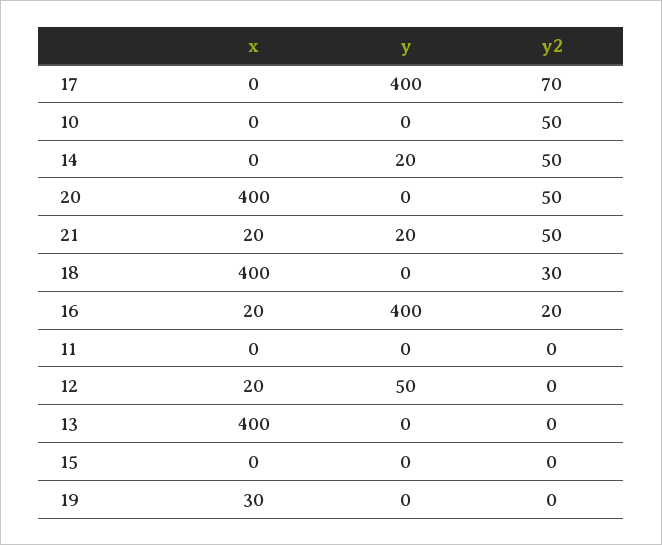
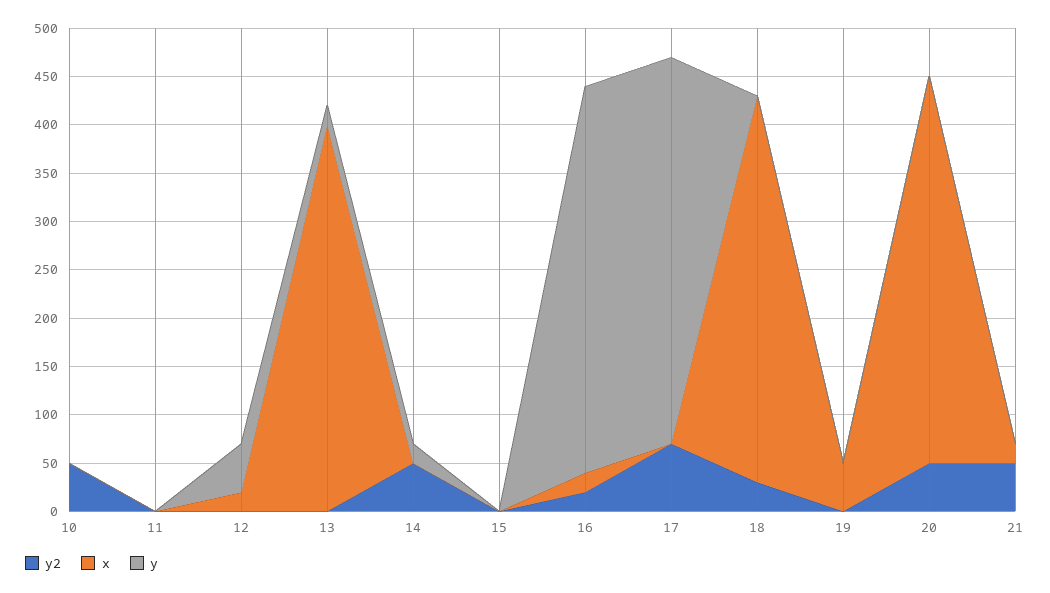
y, 21: 20 -> 0
y, 13: 0 -> 20
x, 19: 30 -> 50

